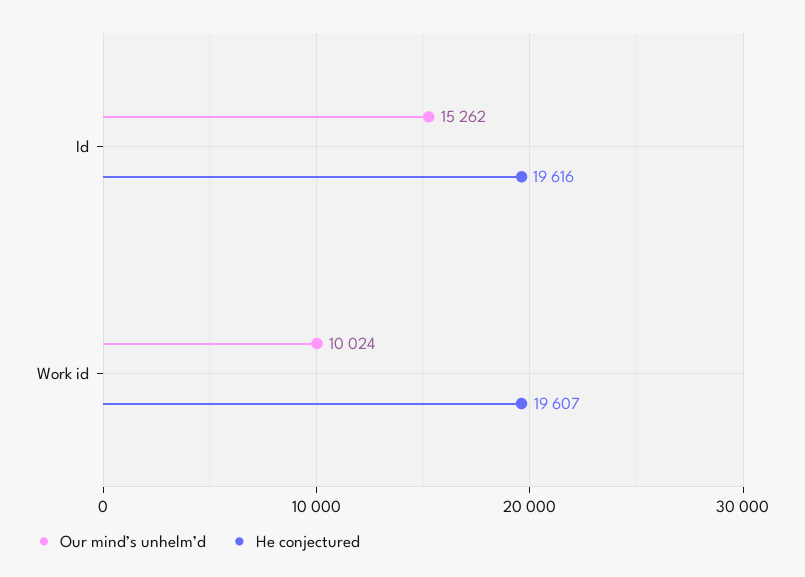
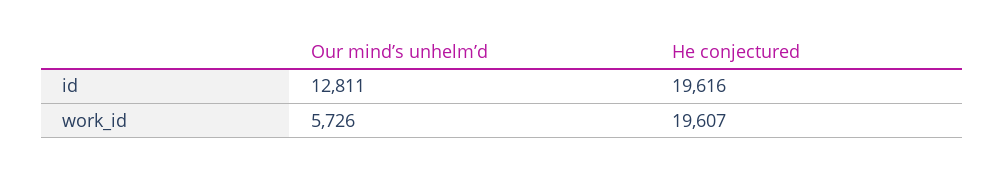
Our mind’s unhelm’d, Id: 15262 -> 12811
Our mind’s unhelm’d, Work id: 10024 -> 5726

